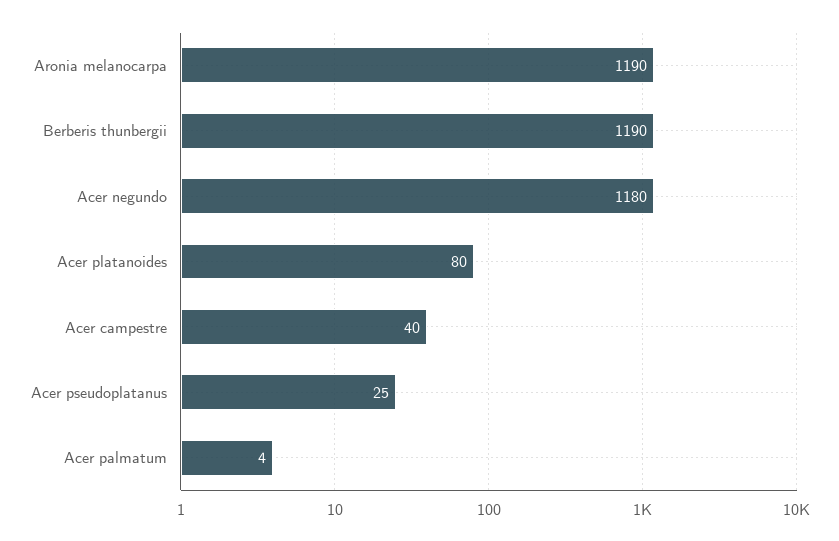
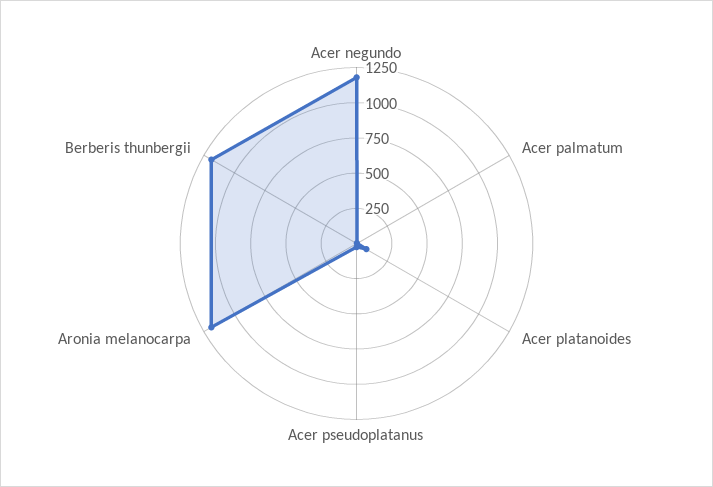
Acer campestre: 40 -> none

